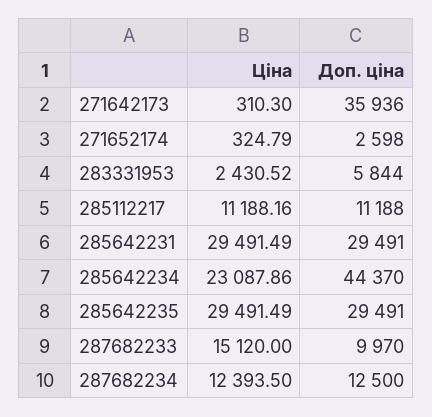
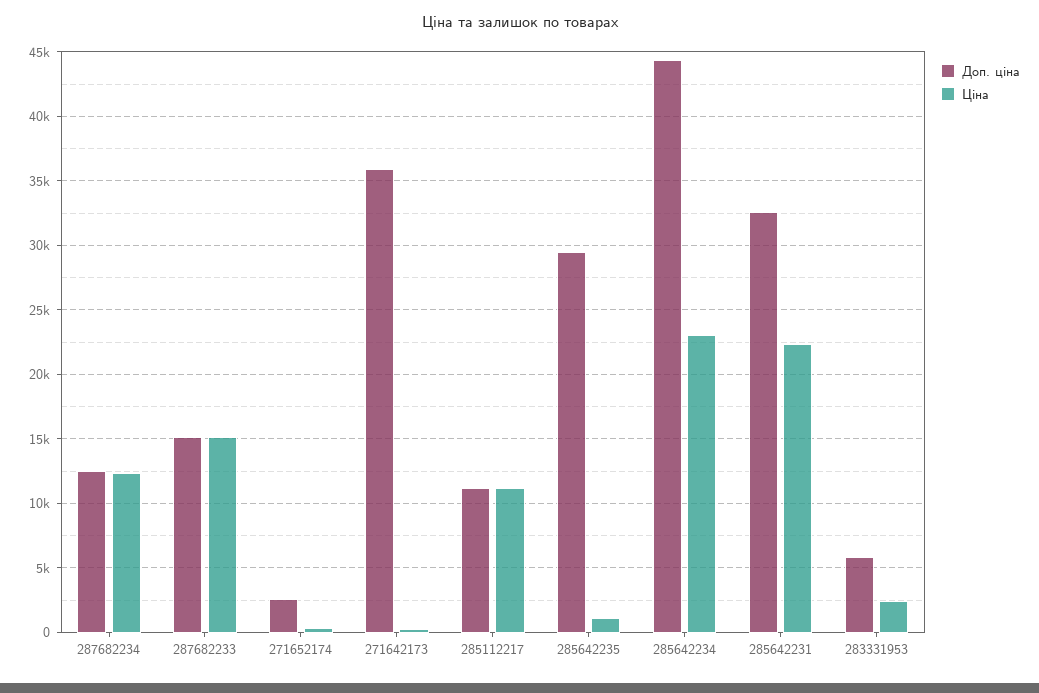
Ціна, 285642231: 29491.49 -> 22500
Доп. ціна, 285642231: 29491 -> 32500
Ціна, 285642235: 29491.49 -> 1000
Доп. ціна, 287682233: 9970 -> 15000

